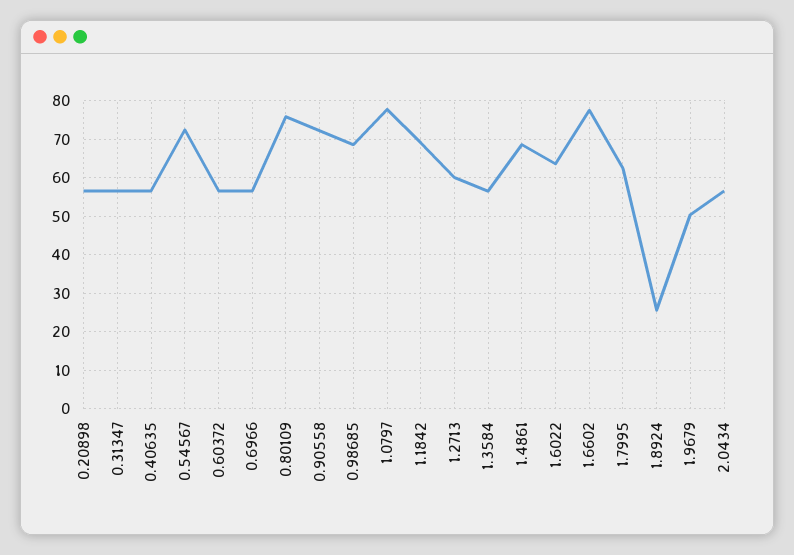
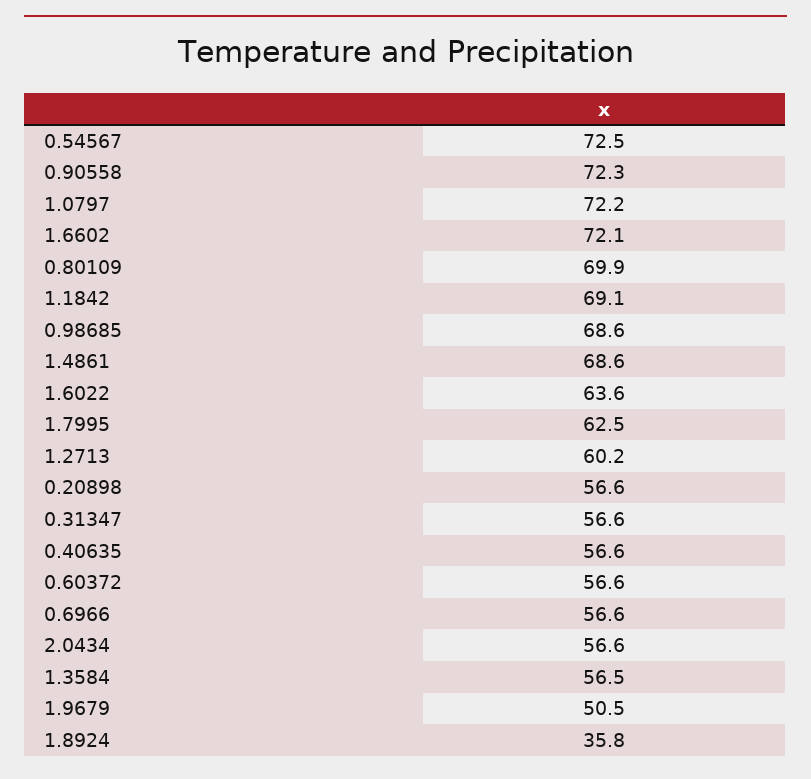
0.80109: 76 -> 69.9
1.0797: 78 -> 72.2
1.6602: 78 -> 72.1
1.8924: 26 -> 35.8

